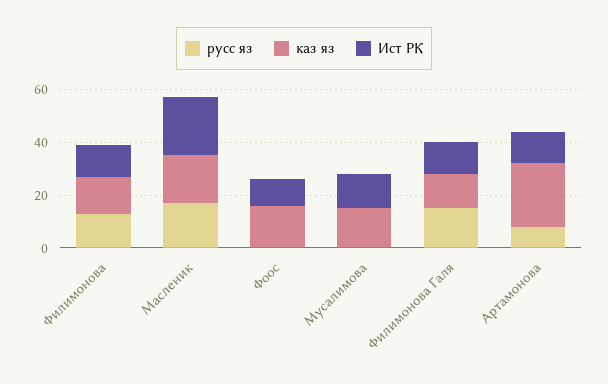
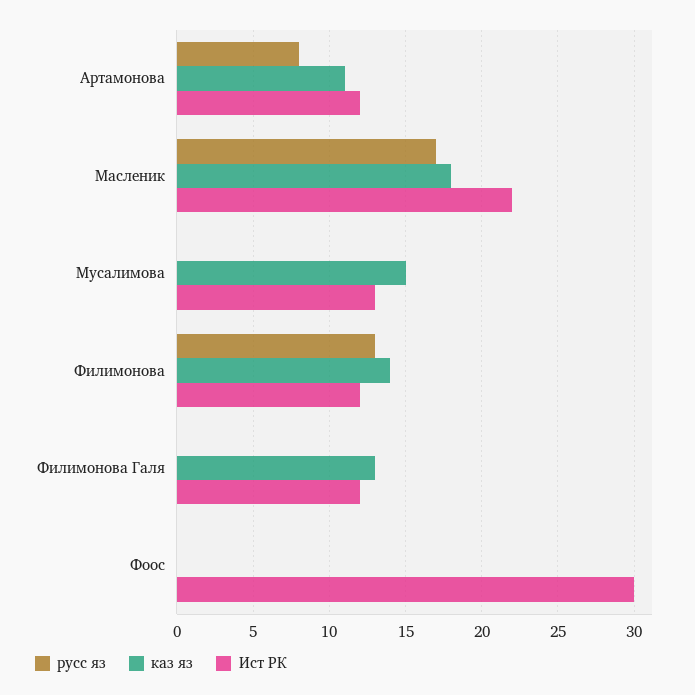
каз яз, Фоос: 15 -> 0
Ист РК, Фоос: 10 -> 30
русс яз, Филимонова Галя: 15 -> 0
каз яз, Артамонова: 25 -> 11

